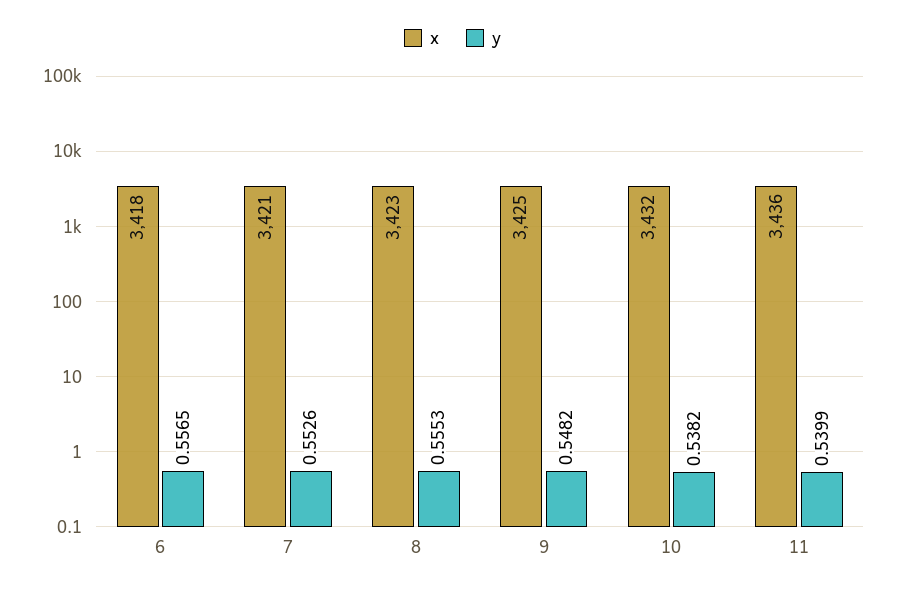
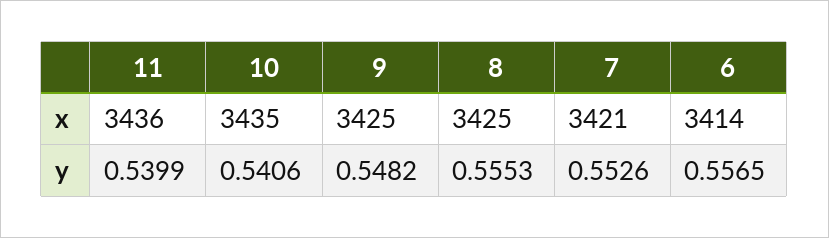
x, 6: 3418 -> 3414
x, 8: 3423 -> 3425
x, 10: 3432 -> 3435
y, 10: 0.5382 -> 0.5406

